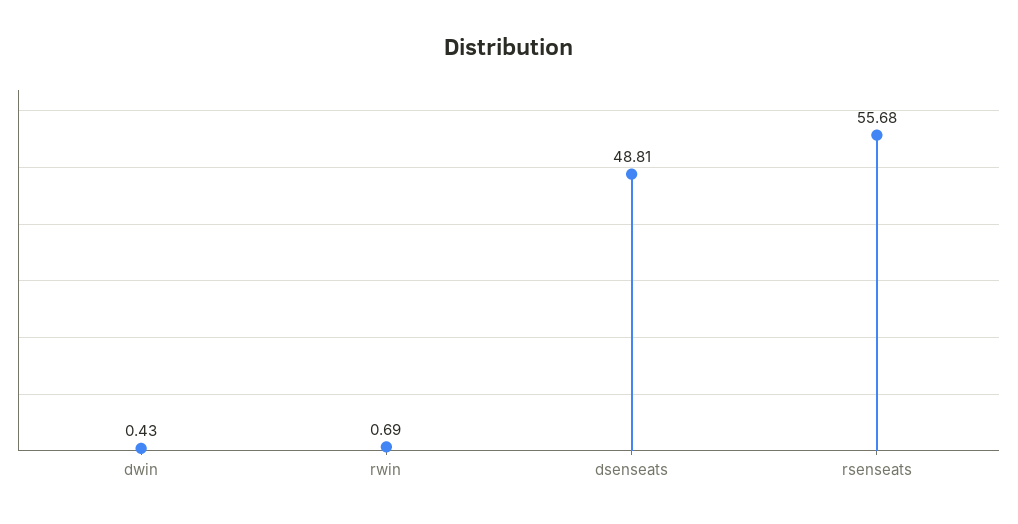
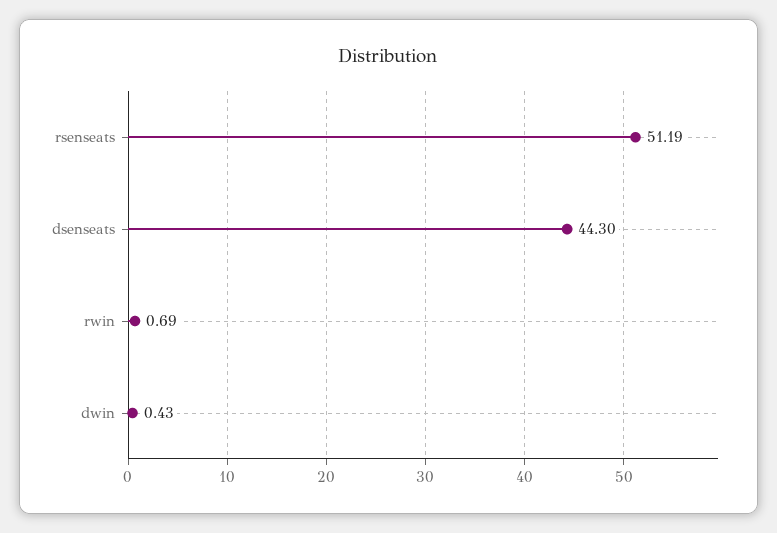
dsenseats: 48.81 -> 44.3
rsenseats: 55.68 -> 51.19

